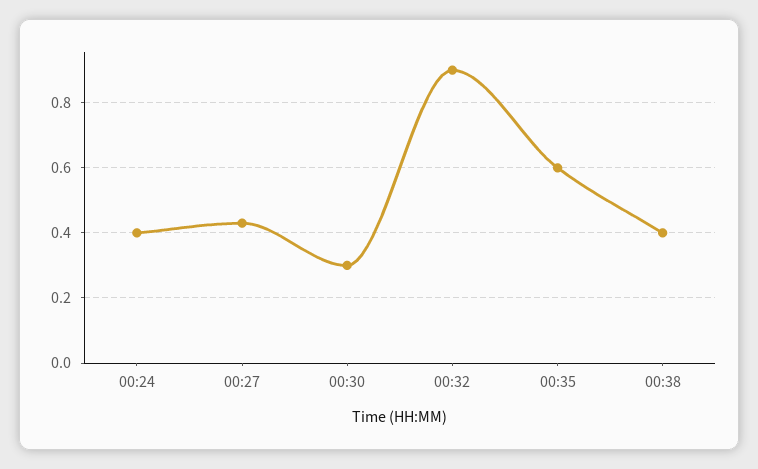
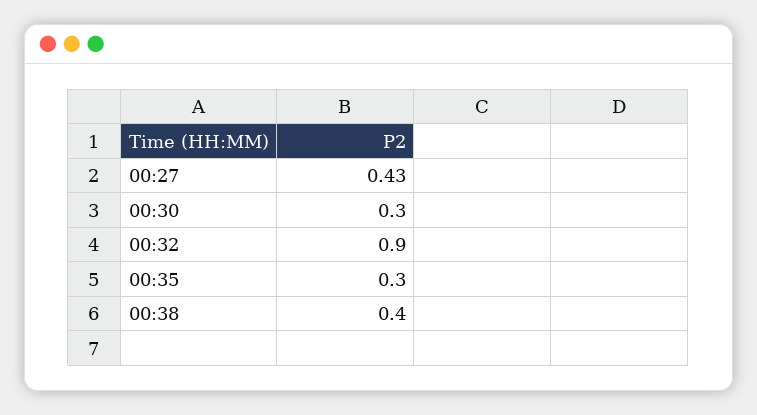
00:24: 0.4 -> none
00:35: 0.6 -> 0.3

